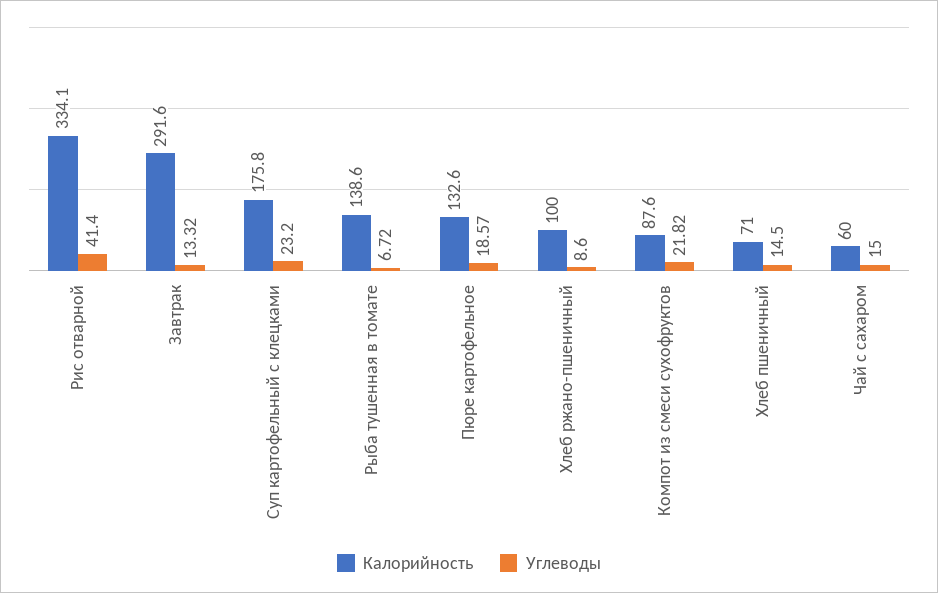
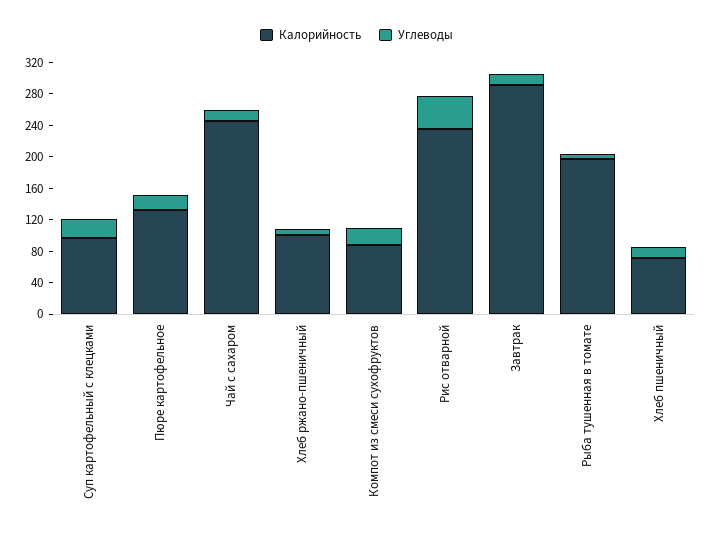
Калорийность, Рис отварной: 334.1 -> 240
Калорийность, Суп картофельный с клецками: 175.8 -> 100
Калорийность, Рыба тушенная в томате: 138.6 -> 200
Калорийность, Чай с сахаром: 60 -> 240

